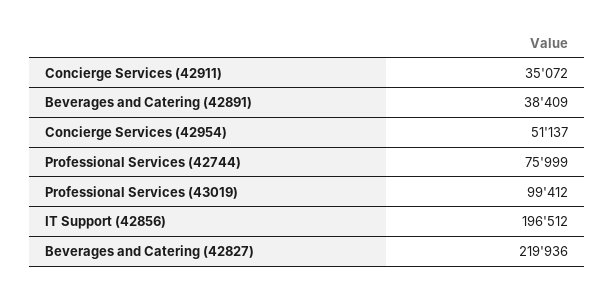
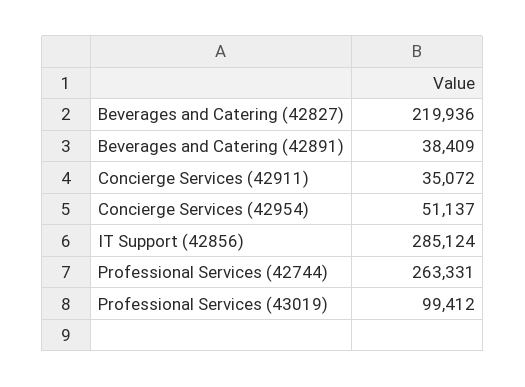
Professional Services (42744): 75999 -> 263331
IT Support (42856): 196512 -> 285124

